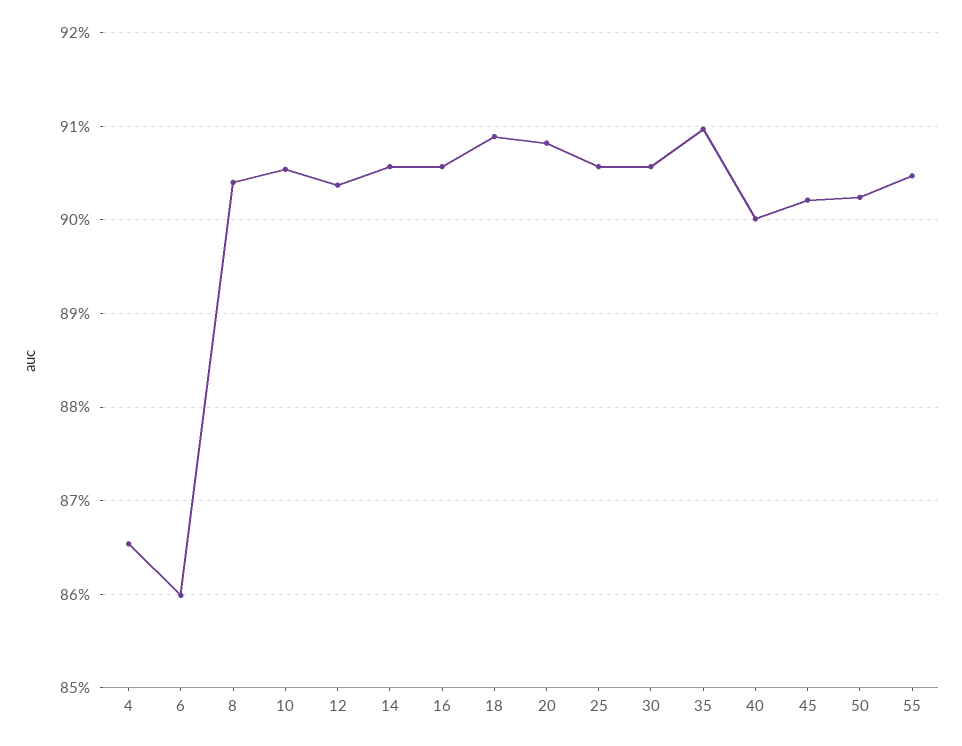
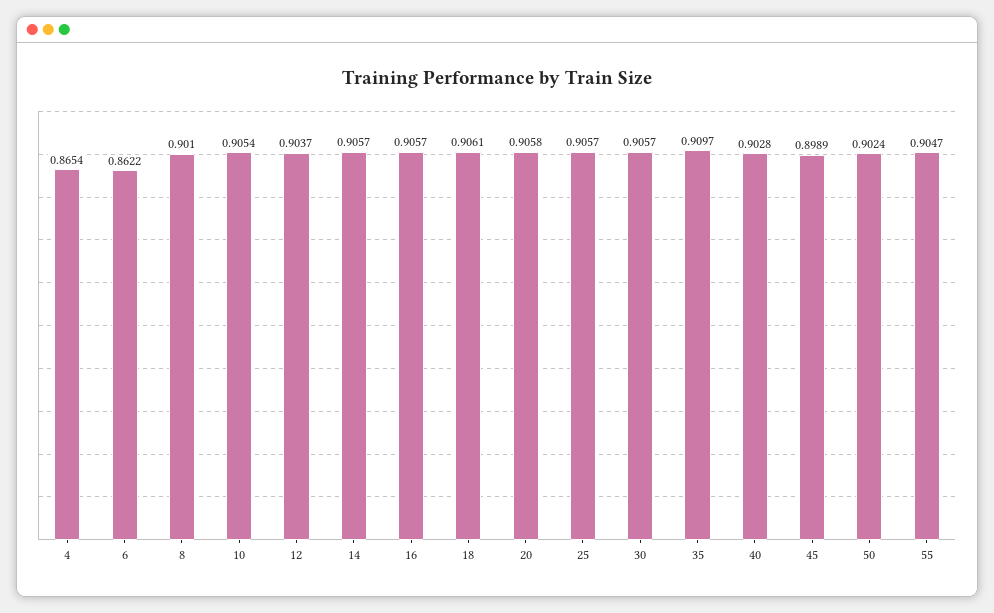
6: 0.86 -> 0.8622
8: 0.904 -> 0.901
18: 0.909 -> 0.9061
20: 0.908 -> 0.9058
40: 0.9 -> 0.9028
45: 0.902 -> 0.8989

